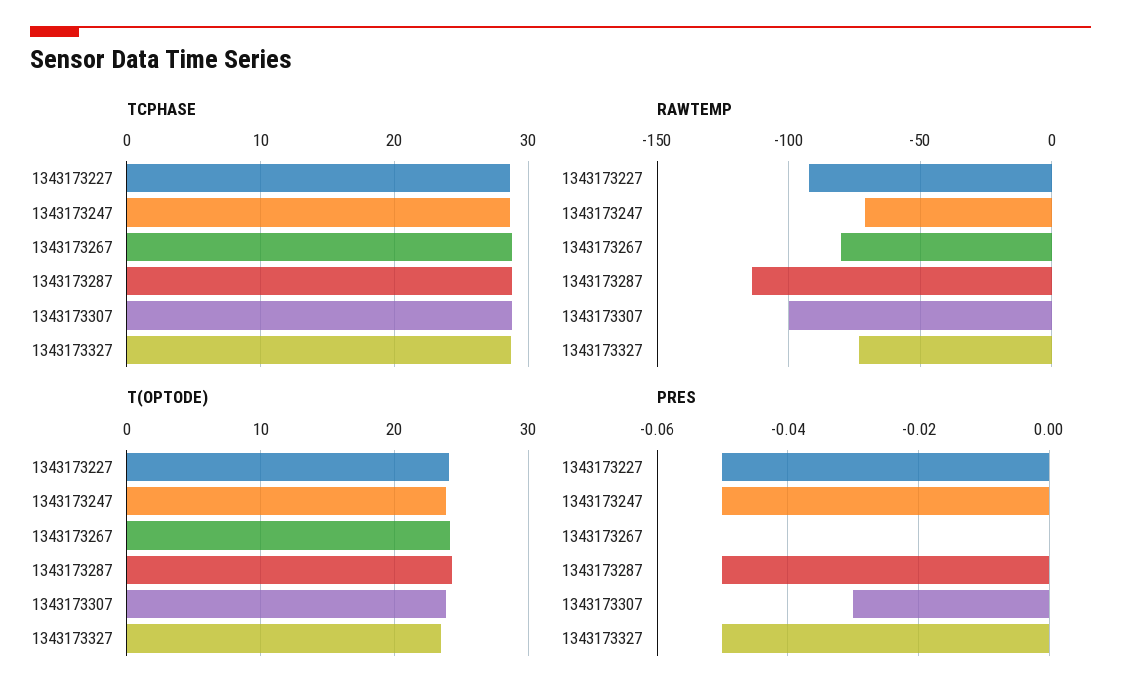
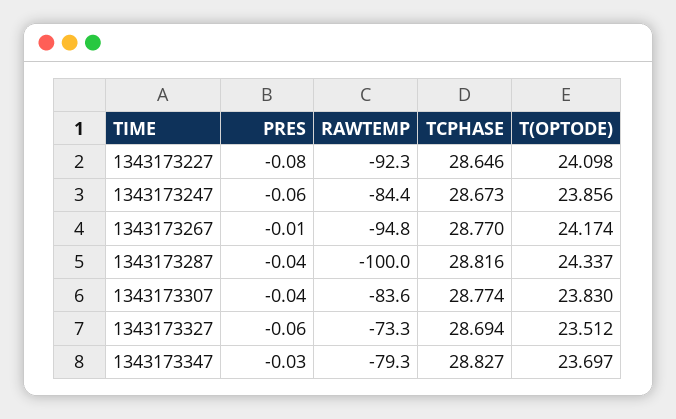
RAWTEMP, 1343173247: -70 -> -84.4
RAWTEMP, 1343173267: -80 -> -94.8
RAWTEMP, 1343173287: -115 -> -100
RAWTEMP, 1343173307: -100 -> -83.6
PRES, 1343173227: -0.05 -> -0.08
PRES, 1343173247: -0.05 -> -0.06
PRES, 1343173267: 0 -> -0.01
PRES, 1343173287: -0.05 -> -0.04
PRES, 1343173307: -0.03 -> -0.04
PRES, 1343173327: -0.05 -> -0.06
PRES, 1343173347: none -> -0.03
RAWTEMP, 1343173347: none -> -79.3
TCPHASE, 1343173347: none -> 28.827
T(OPTODE), 1343173347: none -> 23.697

